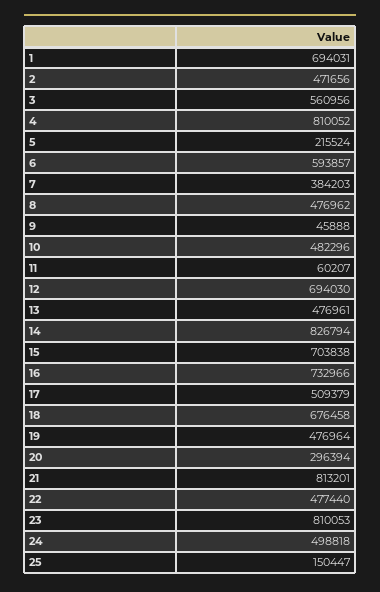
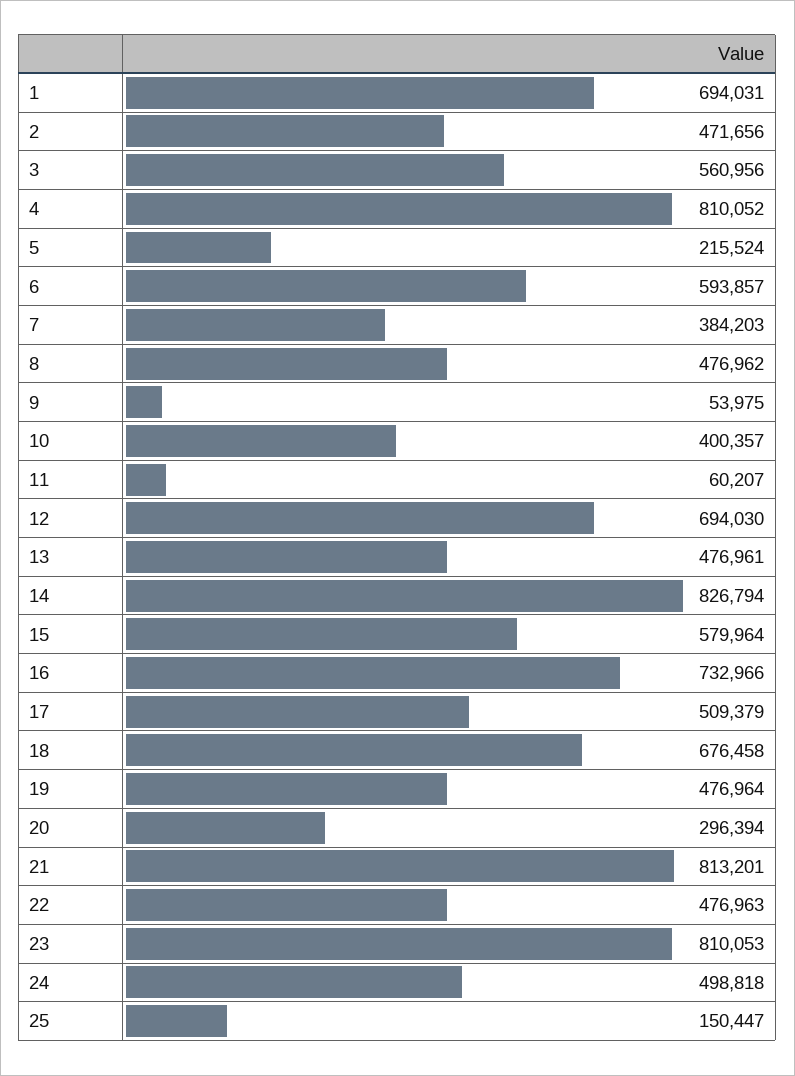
9: 45888 -> 53975
10: 482296 -> 400357
15: 703838 -> 579964
22: 477440 -> 476963

